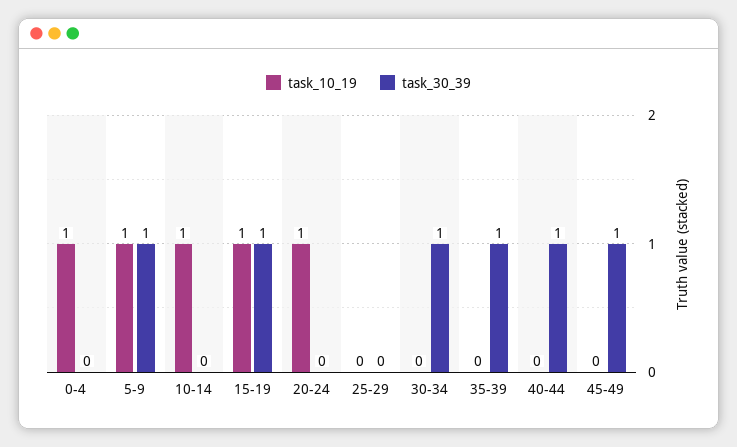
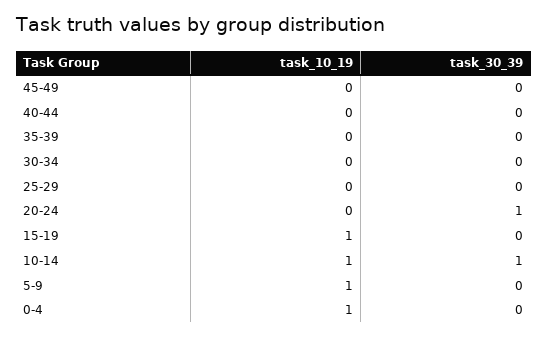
task_30_39, 5-9: 1 -> 0
task_30_39, 10-14: 0 -> 1
task_30_39, 15-19: 1 -> 0
task_10_19, 20-24: 1 -> 0
task_30_39, 20-24: 0 -> 1
task_30_39, 30-34: 1 -> 0
task_30_39, 35-39: 1 -> 0
task_30_39, 40-44: 1 -> 0
task_30_39, 45-49: 1 -> 0

